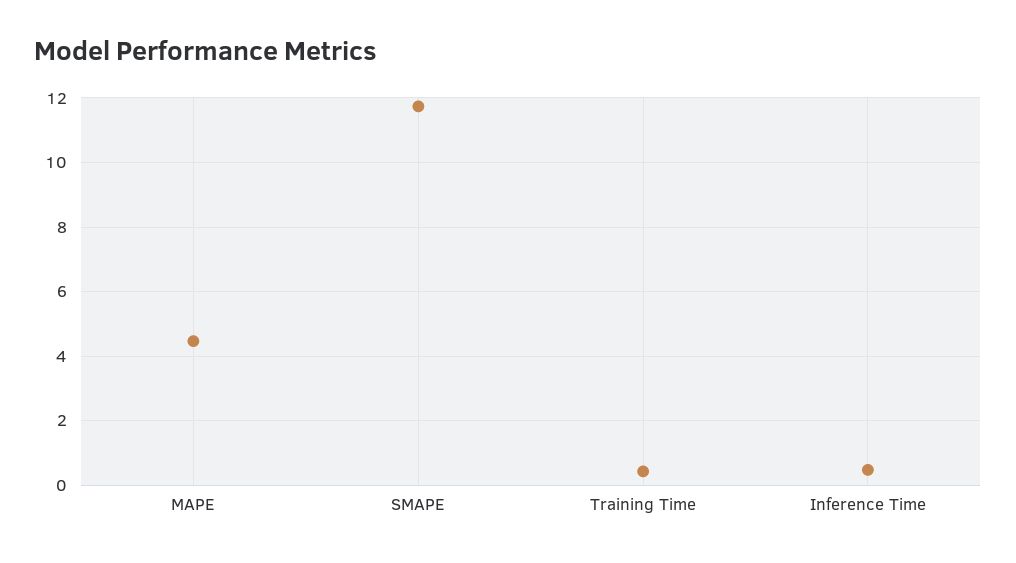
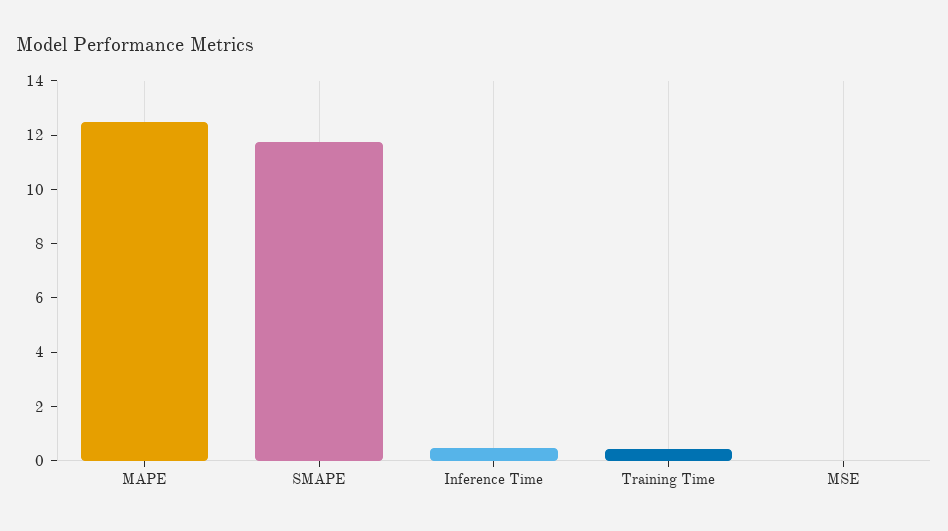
MAPE: 4.4 -> 12.5
MSE: none -> 0

